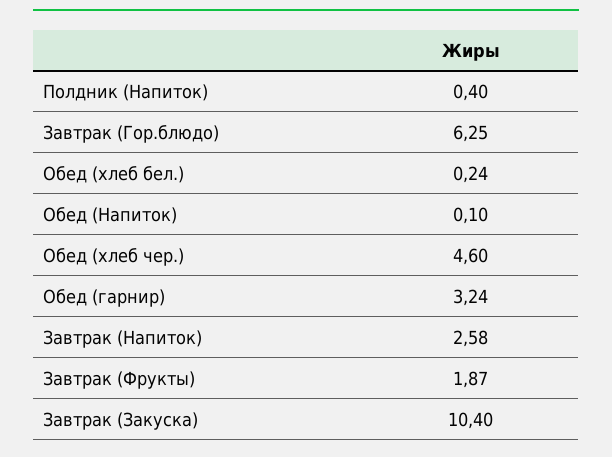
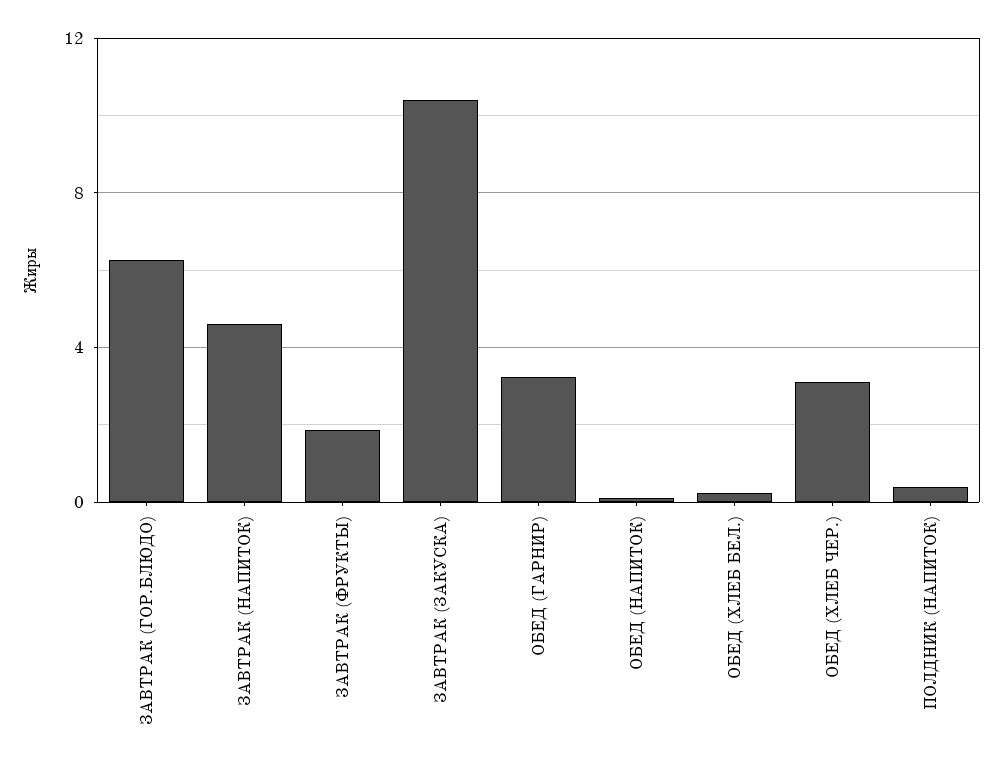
Обед (хлеб чер.): 4.6 -> 3
Завтрак (Напиток): 2.58 -> 4.5

